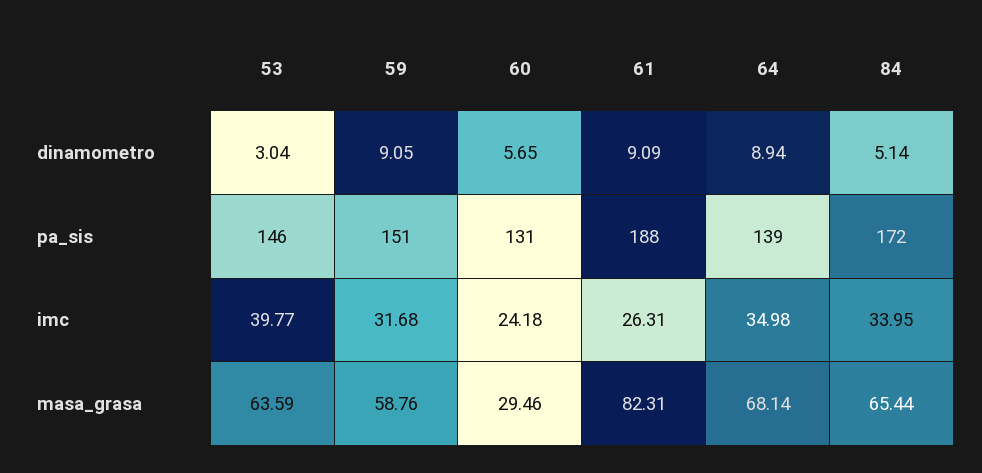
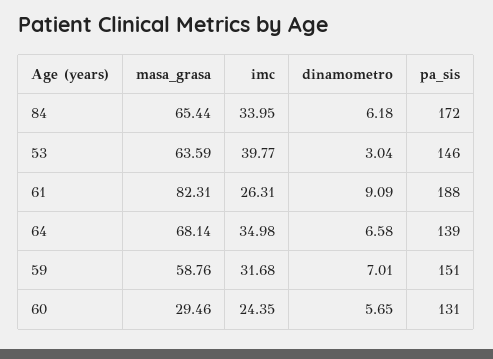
59, dinamometro: 9.05 -> 7.01
64, dinamometro: 8.94 -> 6.58
84, dinamometro: 5.14 -> 6.18
60, imc: 24.18 -> 24.35

